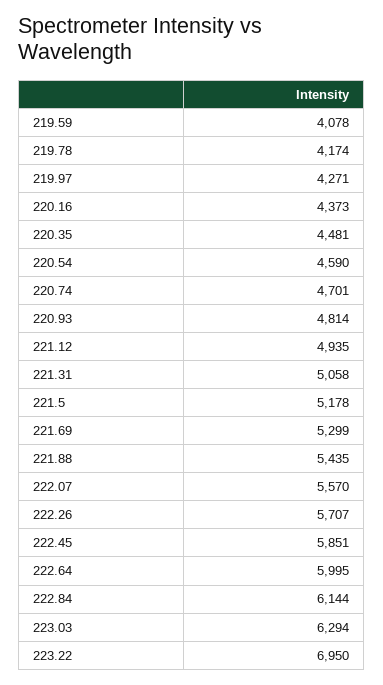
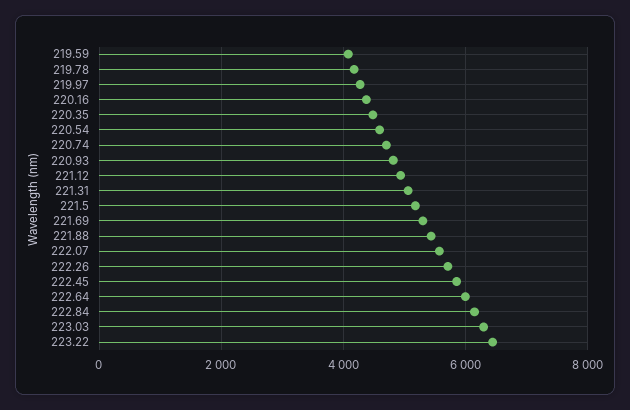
223.22: 6950 -> 6400

